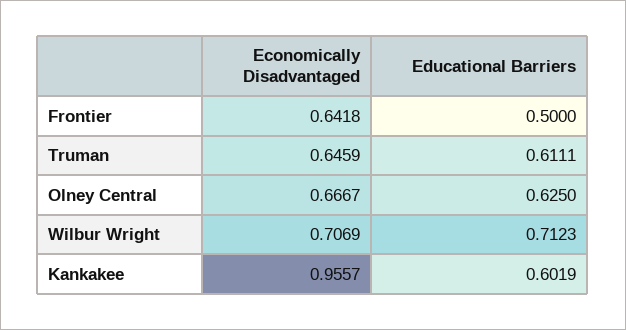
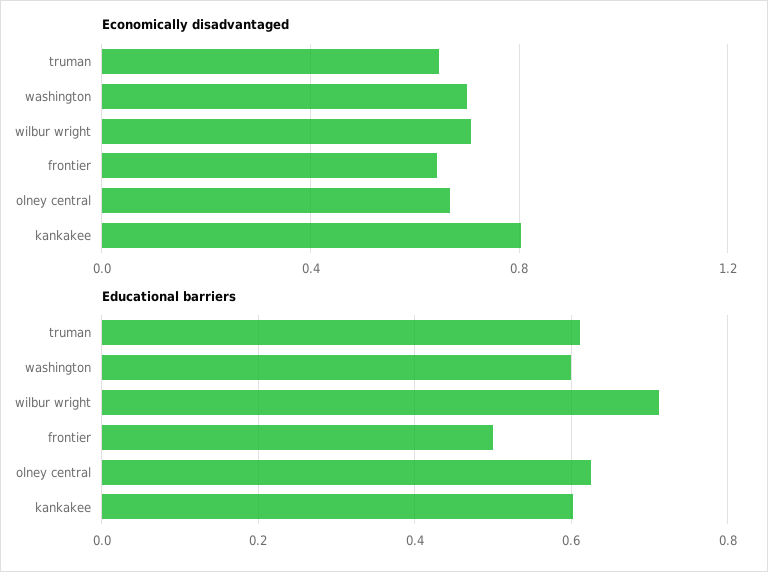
Economically Disadvantaged, Kankakee: 0.9557 -> 0.8
Economically Disadvantaged, washington: none -> 0.7
Educational Barriers, washington: none -> 0.6

